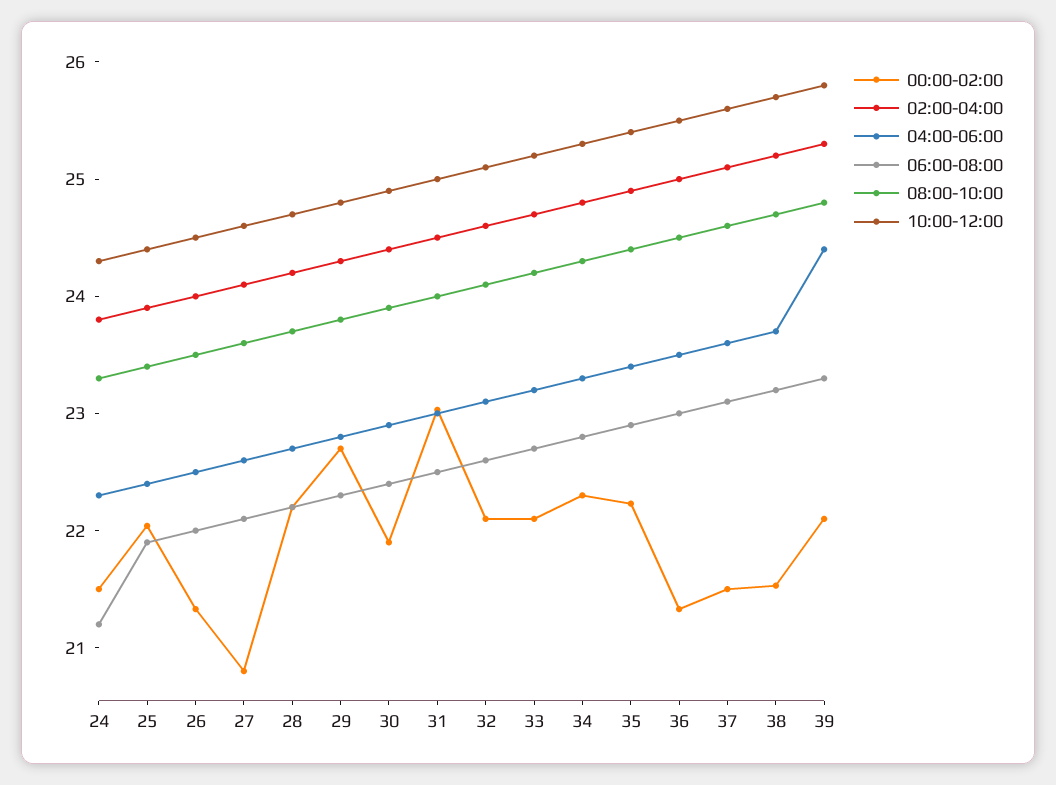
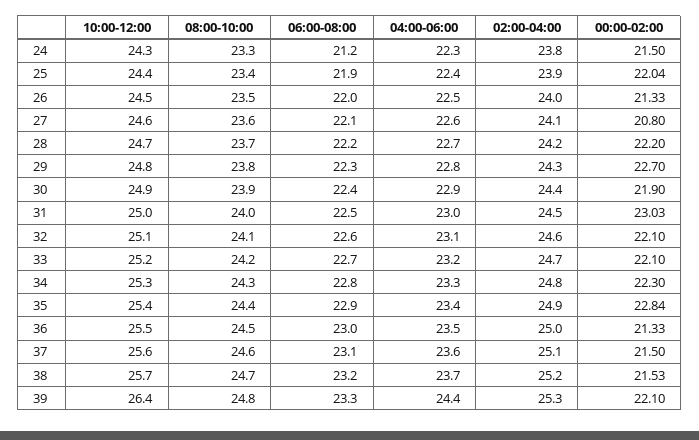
00:00-02:00, 35: 22.2 -> 22.84
10:00-12:00, 39: 25.8 -> 26.4

